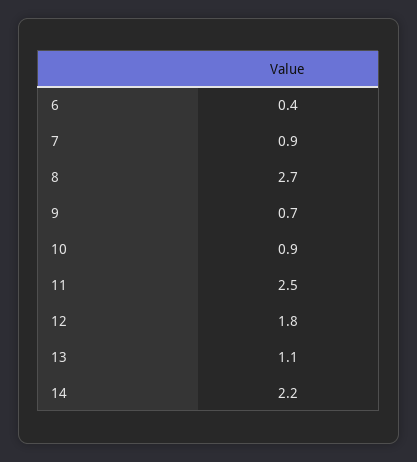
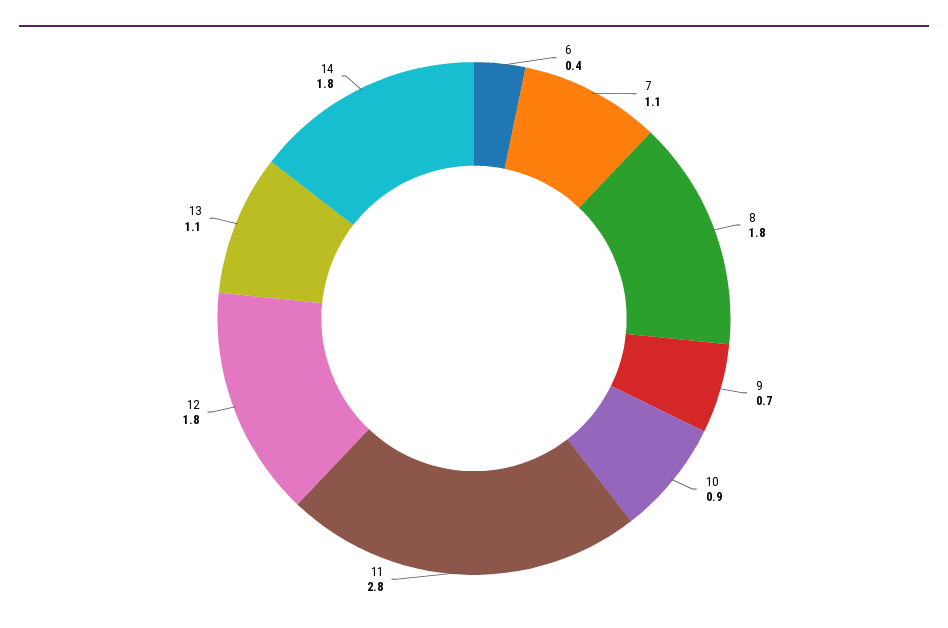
7: 0.9 -> 1.1
8: 2.7 -> 1.8
11: 2.5 -> 2.8
14: 2.2 -> 1.8

